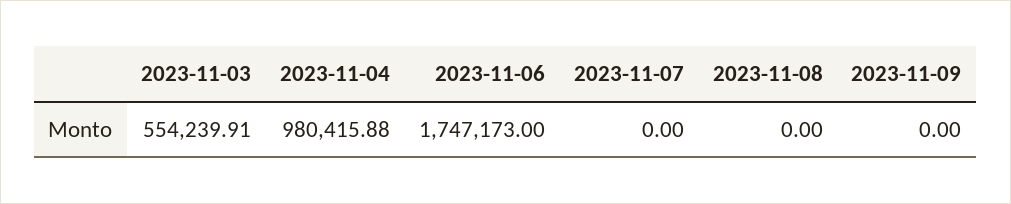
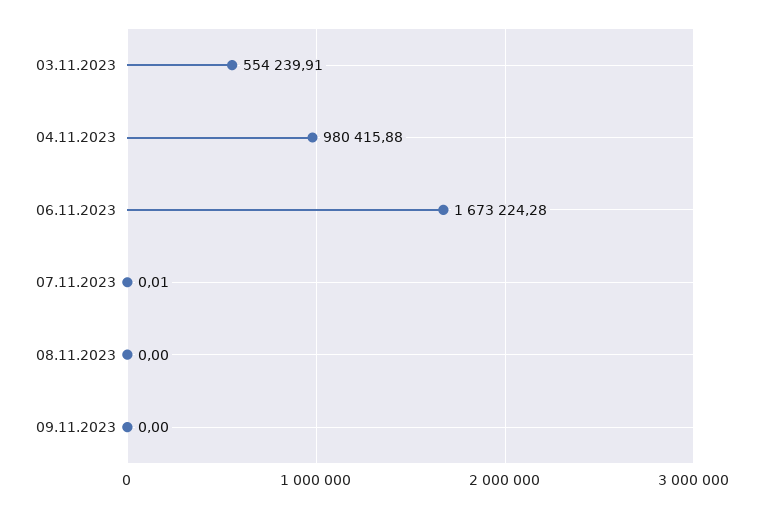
2023-11-06: 1747173 -> 1673224.28
2023-11-07: 0 -> 0.01

